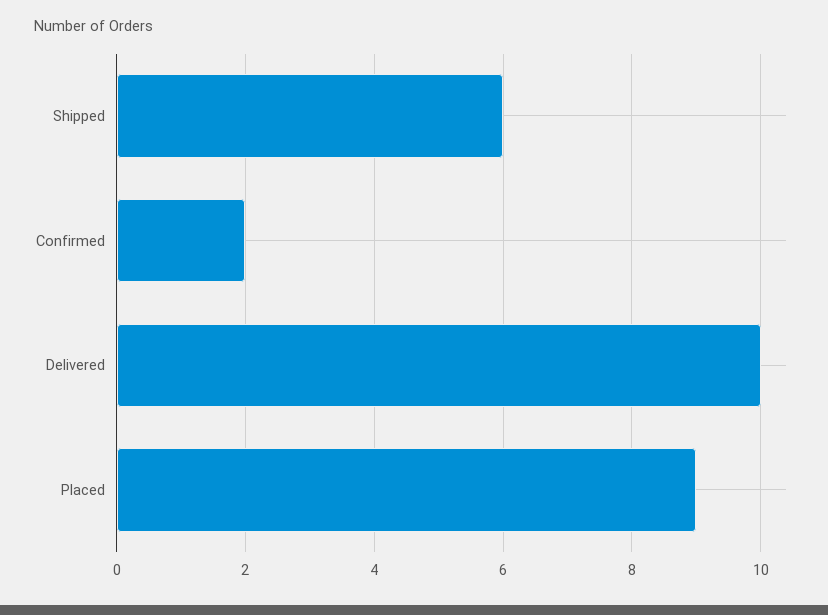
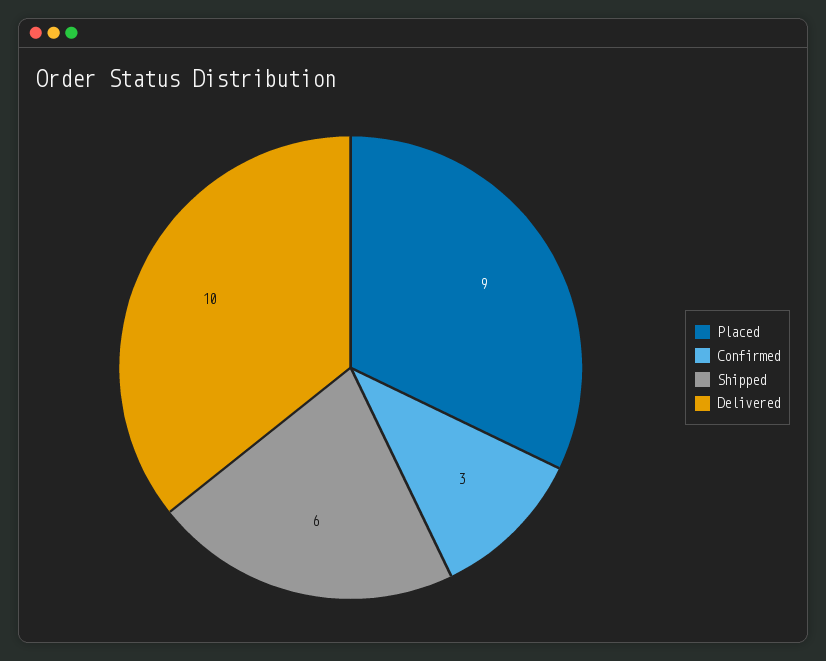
Confirmed: 2 -> 3

